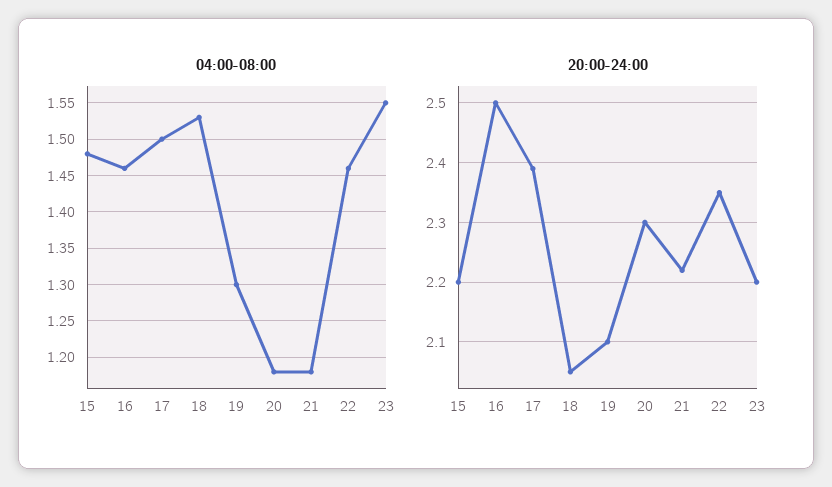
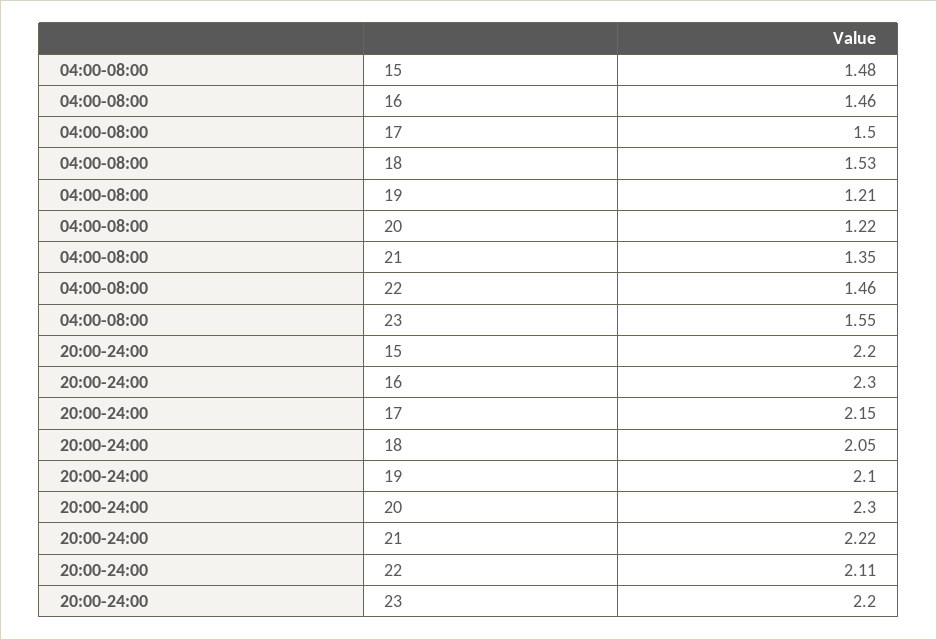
04:00-08:00, 19: 1.3 -> 1.21
04:00-08:00, 20: 1.18 -> 1.22
04:00-08:00, 21: 1.18 -> 1.35
20:00-24:00, 16: 2.5 -> 2.3
20:00-24:00, 17: 2.4 -> 2.15
20:00-24:00, 22: 2.35 -> 2.11

